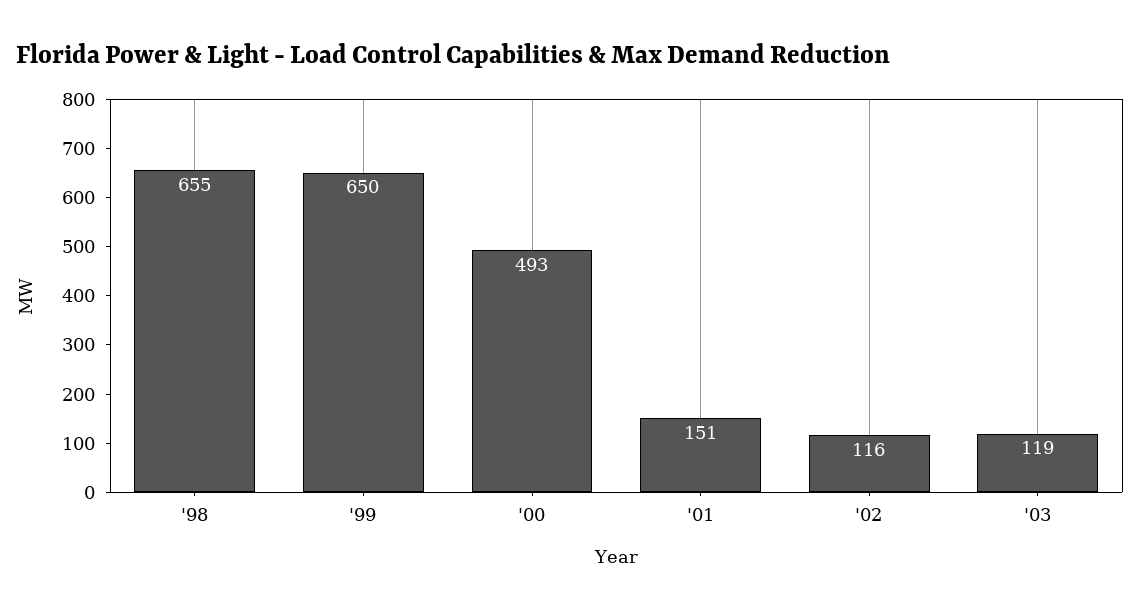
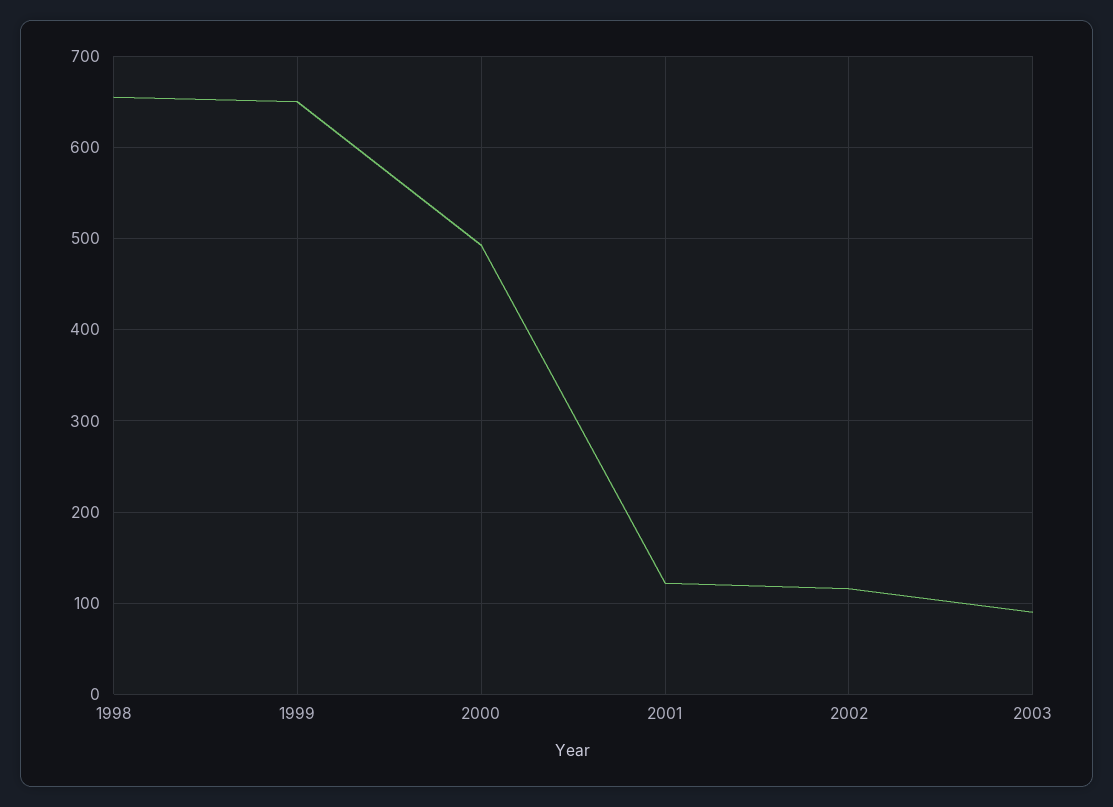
'01: 151 -> 120
'03: 119 -> 90

